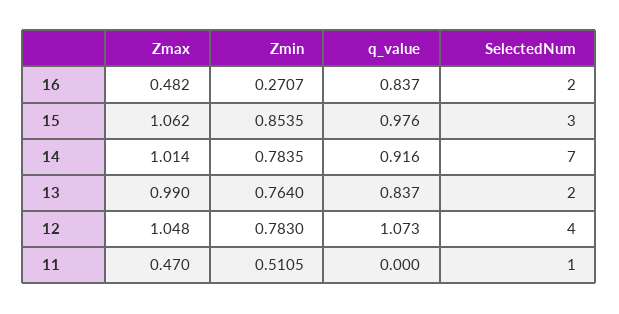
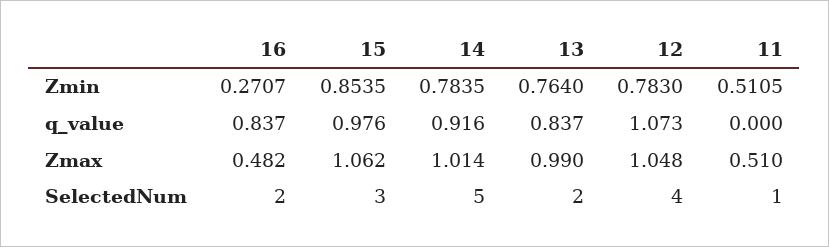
SelectedNum, 14: 7 -> 5
Zmax, 11: 0.47 -> 0.51

